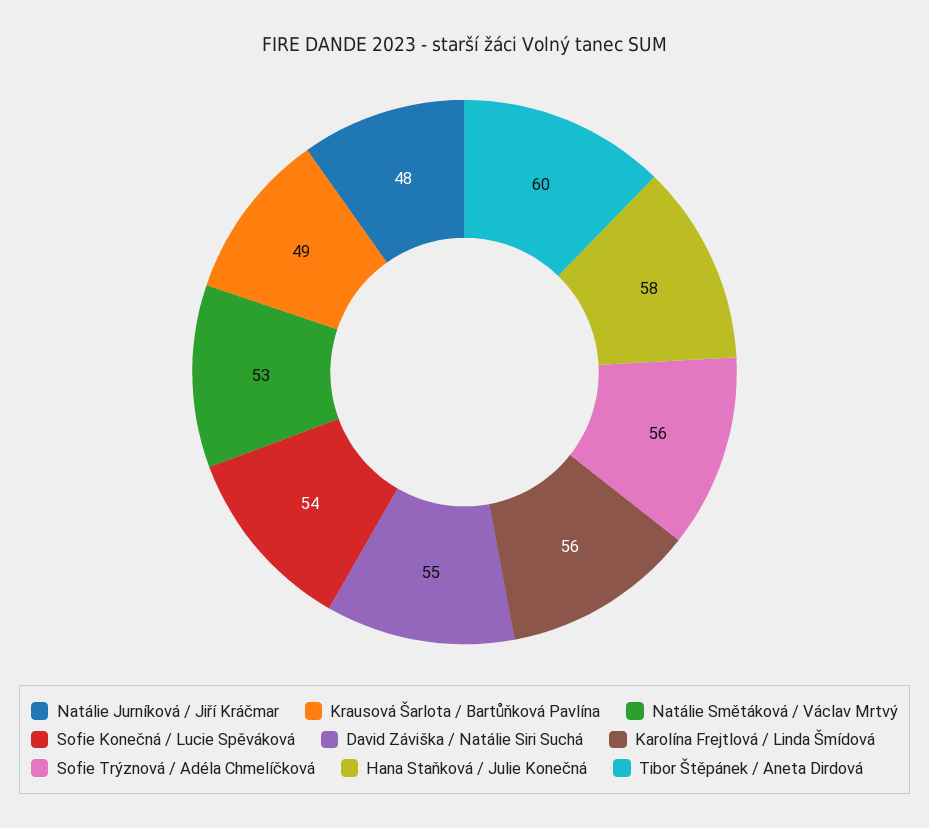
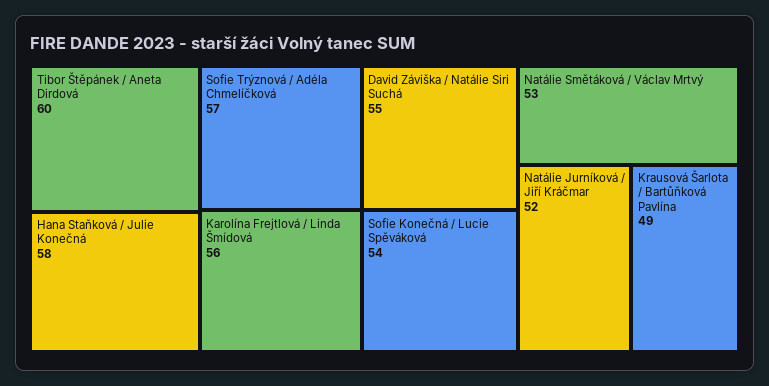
Natálie Jurníková / Jiří Kráčmar: 48 -> 52
Sofie Trýznová / Adéla Chmelíčková: 56 -> 57

